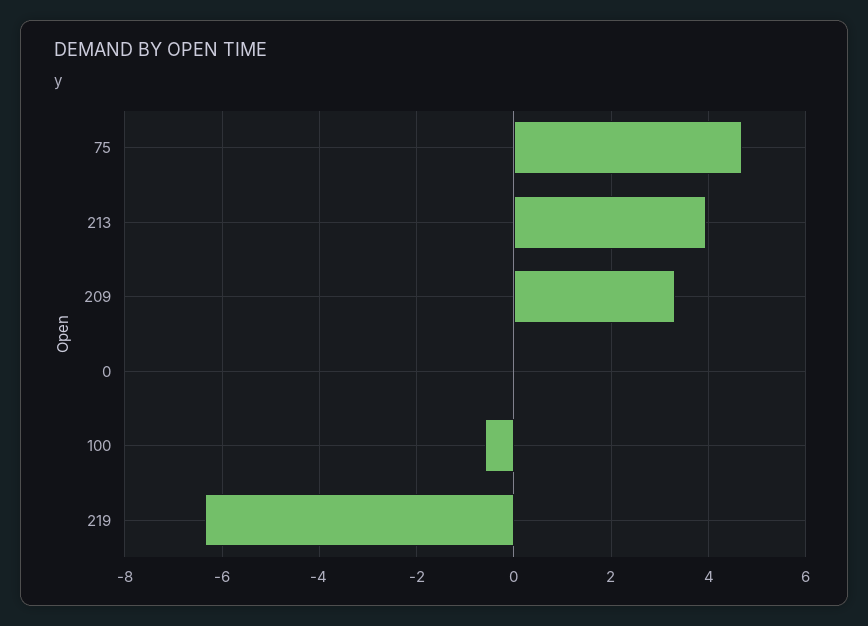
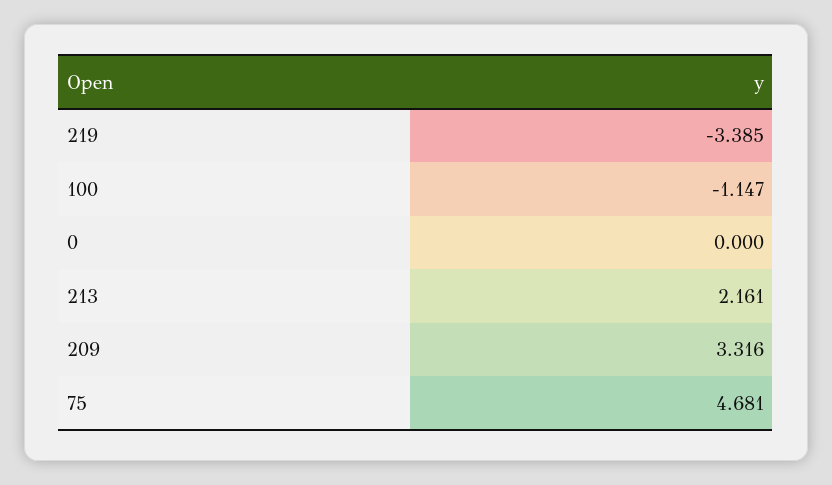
213: 4 -> 2.161
100: -0.6 -> -1.147
219: -6.4 -> -3.385

